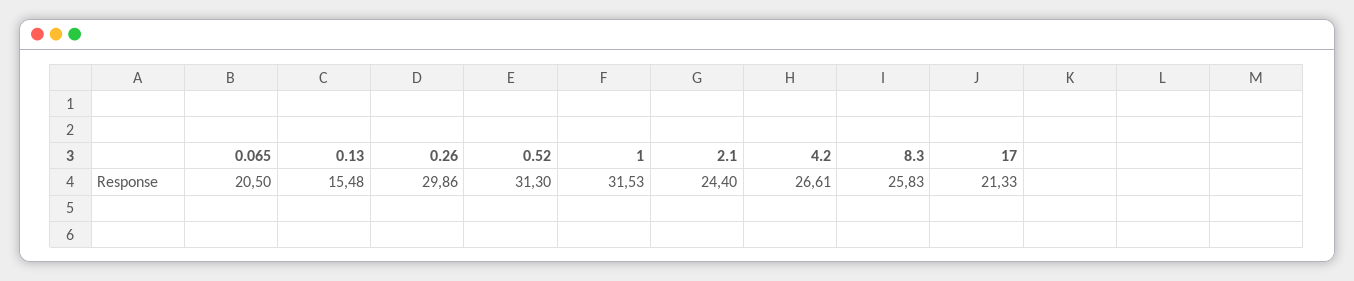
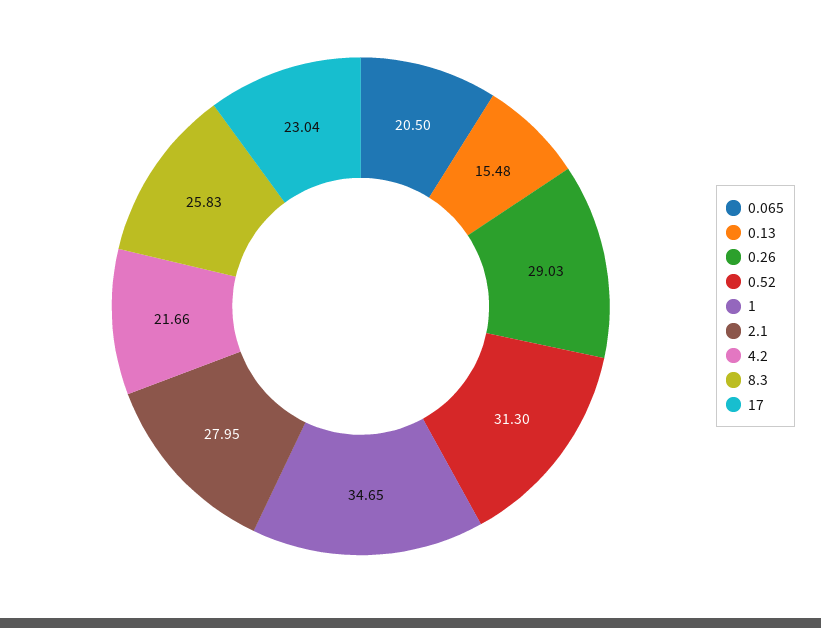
0.26: 29.86 -> 29.03
1: 31.53 -> 34.65
2.1: 24.4 -> 27.95
4.2: 26.61 -> 21.66
17: 21.33 -> 23.04

